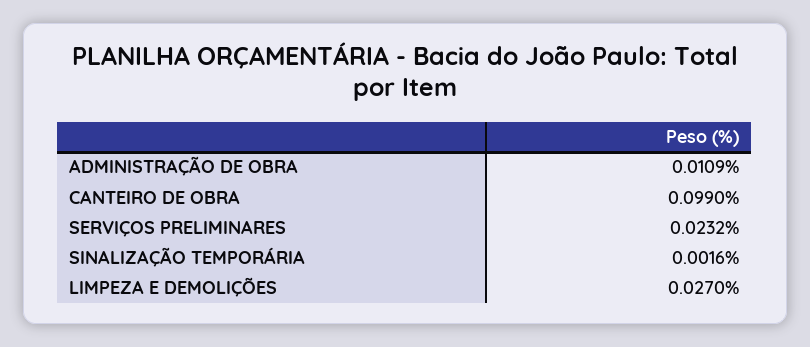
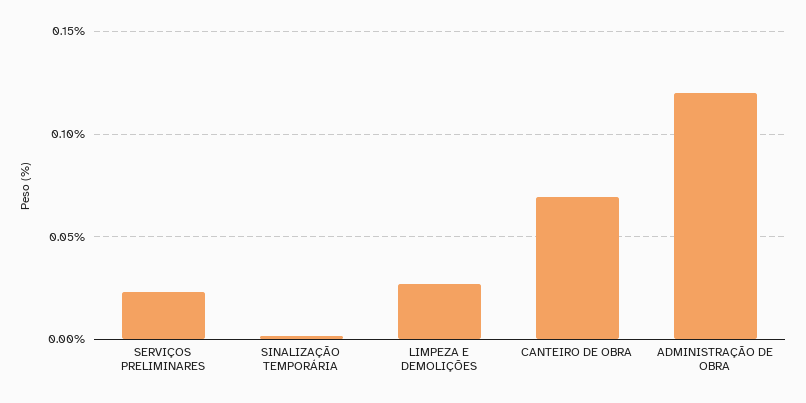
ADMINISTRAÇÃO DE OBRA: 0.0109 -> 0.12
CANTEIRO DE OBRA: 0.099 -> 0.07

